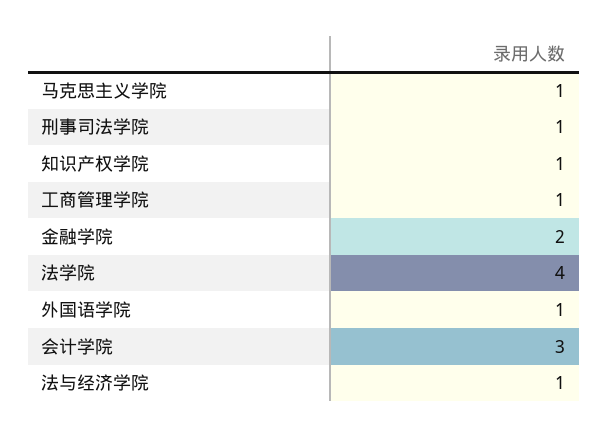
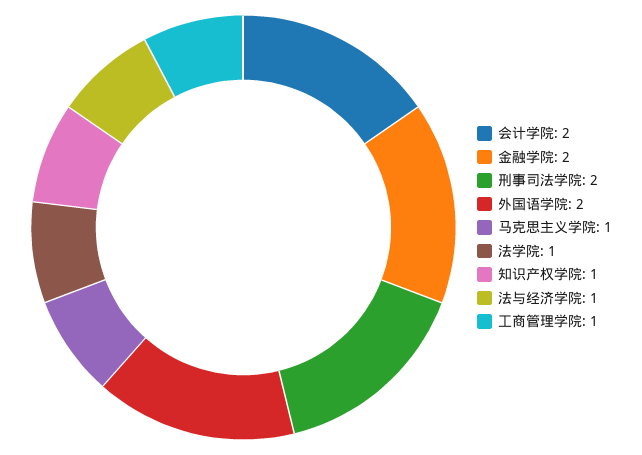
刑事司法学院: 1 -> 2
法学院: 4 -> 1
外国语学院: 1 -> 2
会计学院: 3 -> 2

